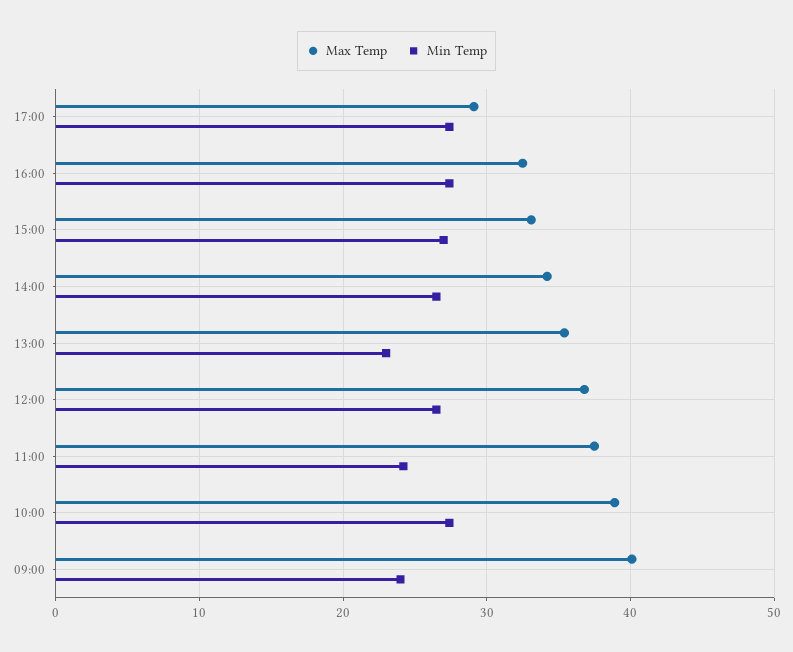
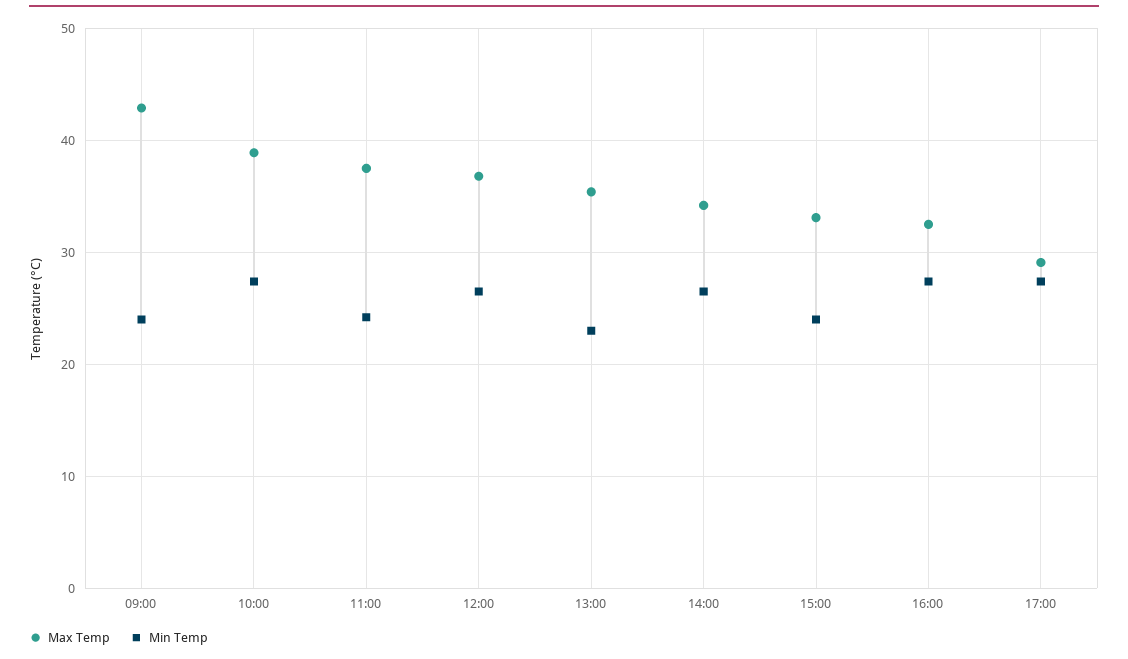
Min Temp, 15:00: 27 -> 24
Max Temp, 09:00: 40 -> 43

